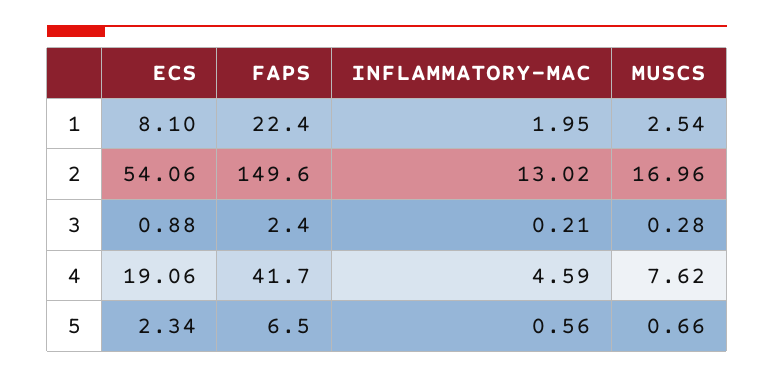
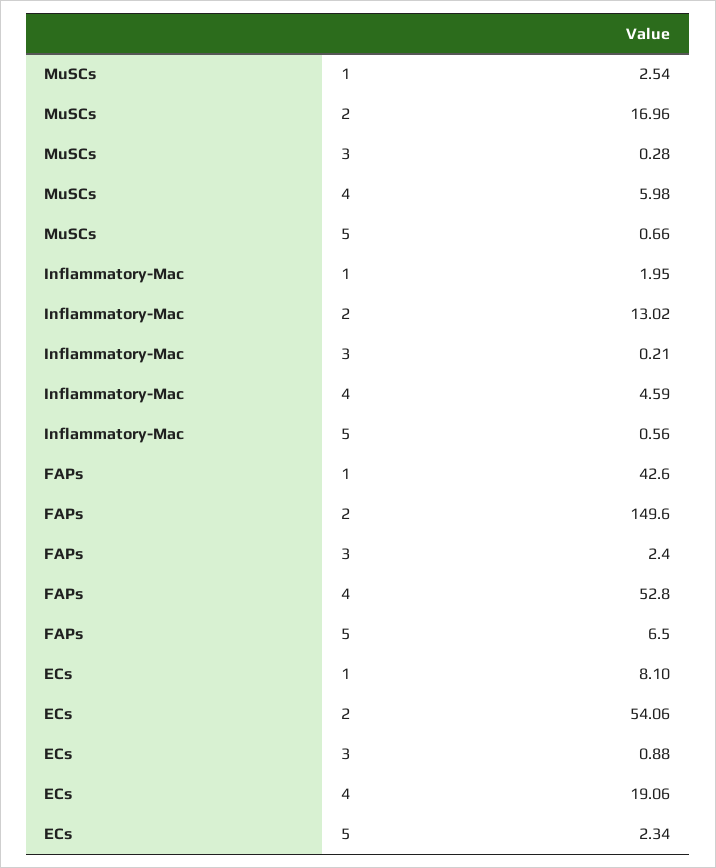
FAPS, 1: 22.4 -> 42.6
FAPS, 4: 41.7 -> 52.8
MUSCS, 4: 7.62 -> 5.98

